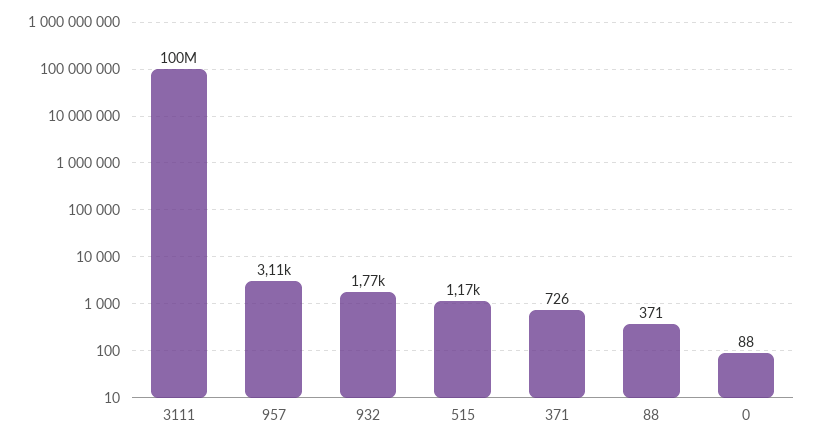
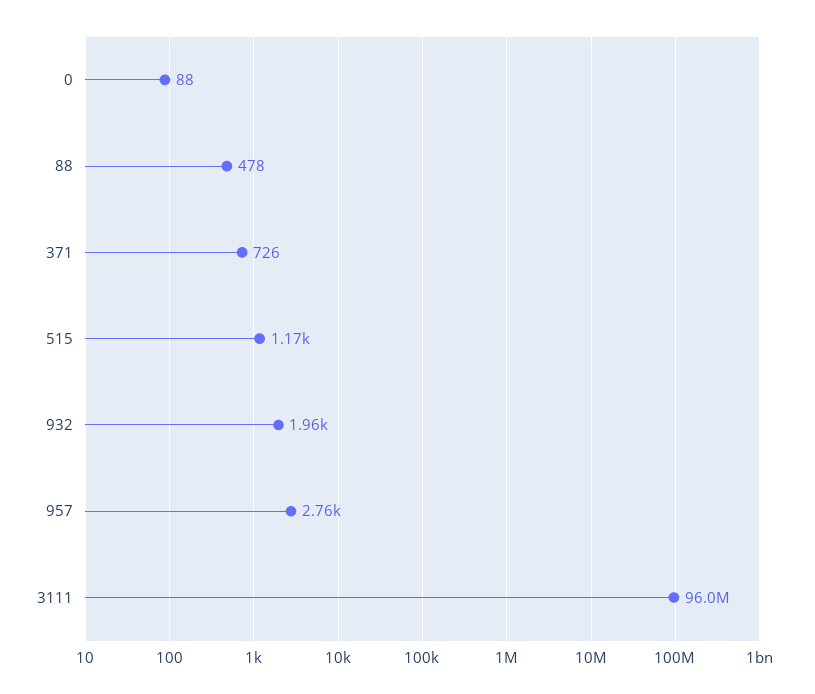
3111: 100000000 -> 96000000
957: 3110 -> 2760
932: 1770 -> 1960
88: 371 -> 478

